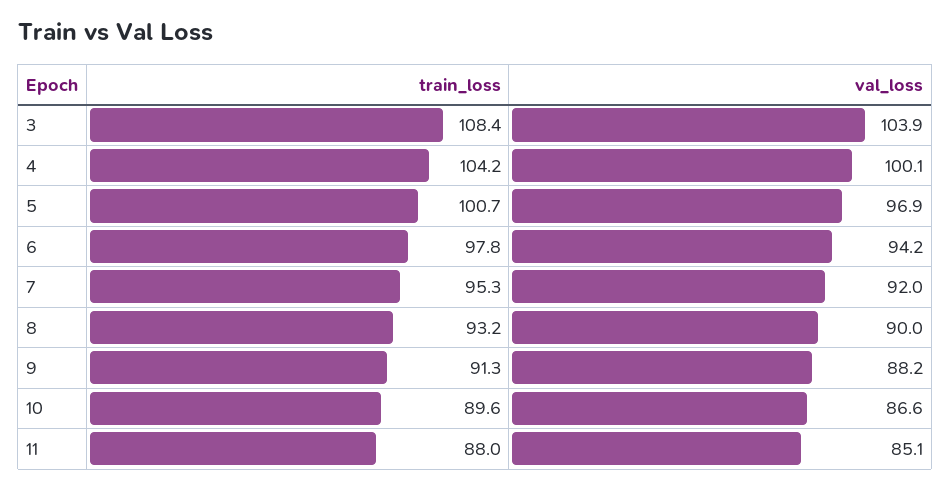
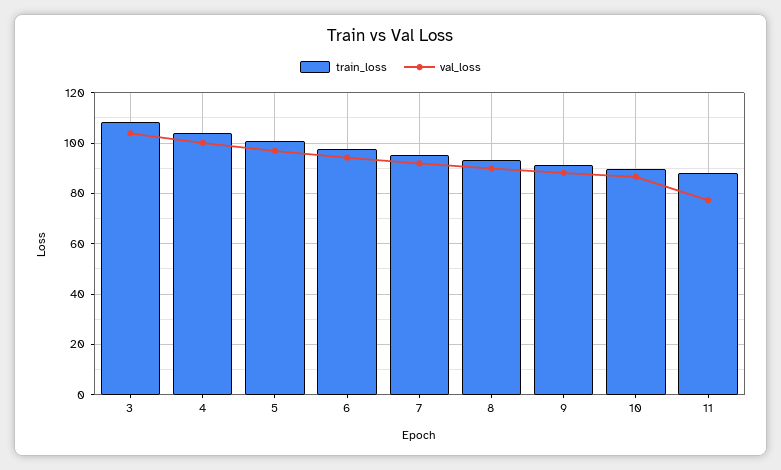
val_loss, 11: 85.1 -> 77.5

